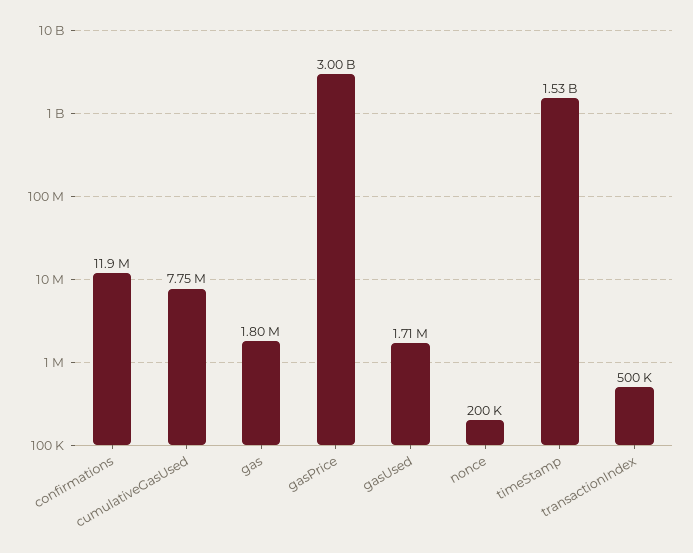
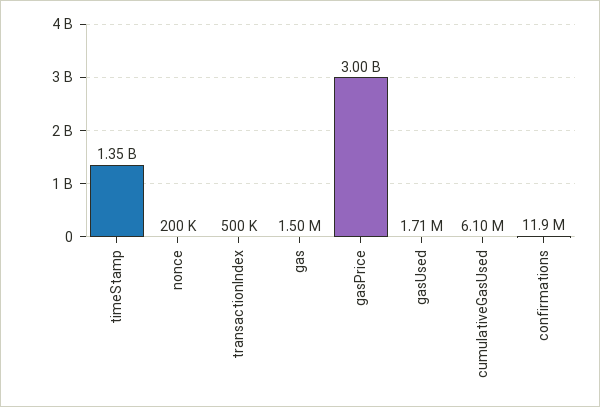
cumulativeGasUsed: 7750000 -> 6100000
gas: 1800000 -> 1500000
timeStamp: 1530000000 -> 1350000000

